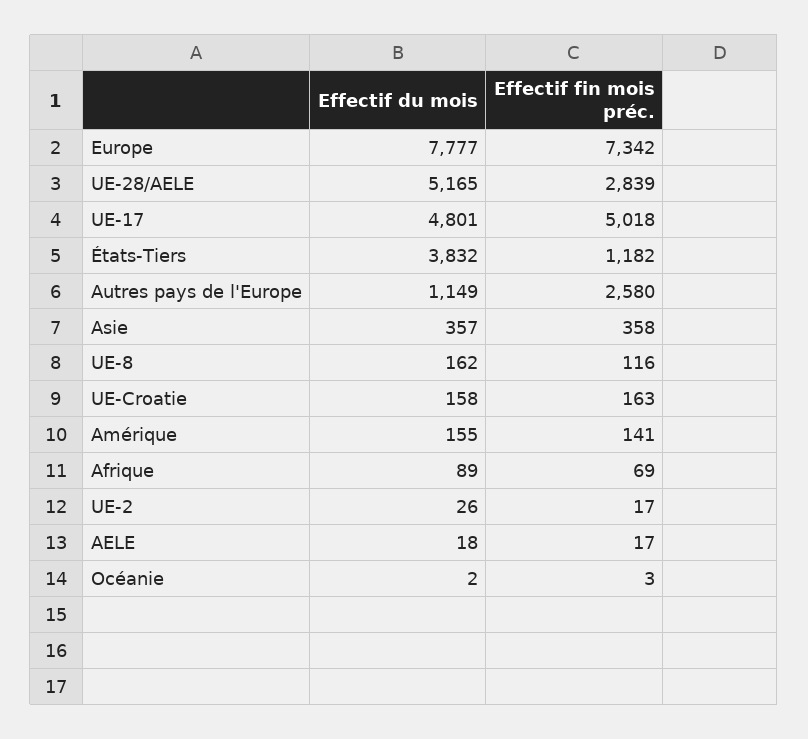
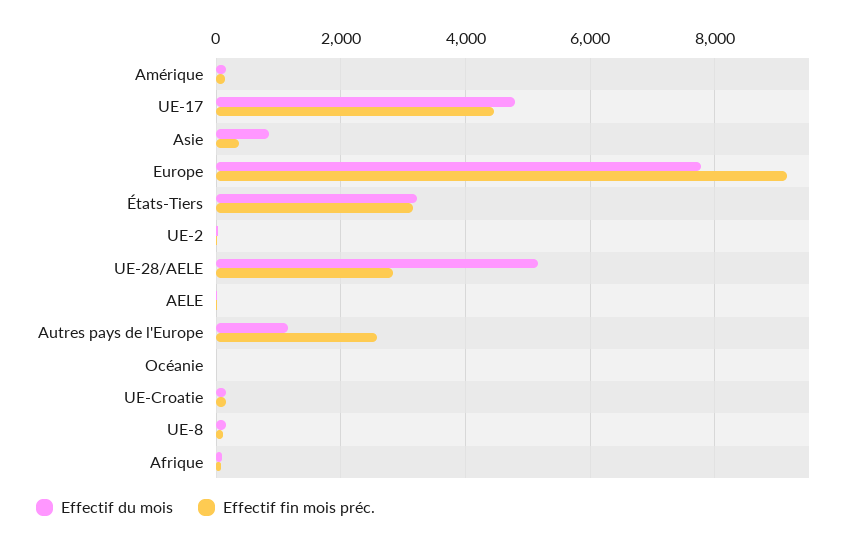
Effectif fin mois préc., Europe: 7342 -> 9200
Effectif fin mois préc., UE-17: 5018 -> 4400
Effectif du mois, États-Tiers: 3832 -> 3200
Effectif fin mois préc., États-Tiers: 1182 -> 3200
Effectif du mois, Asie: 357 -> 800

